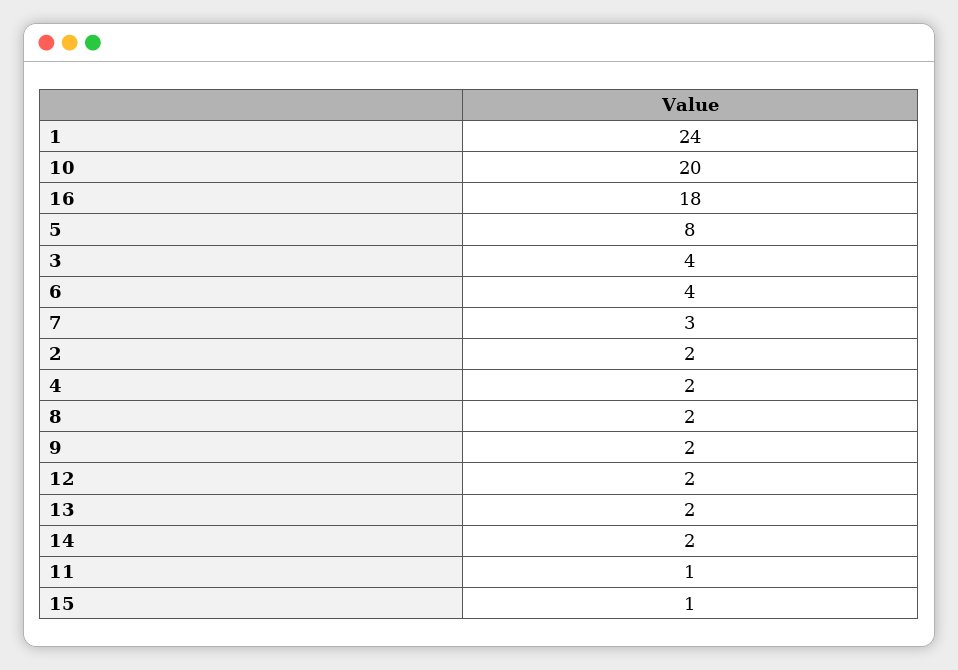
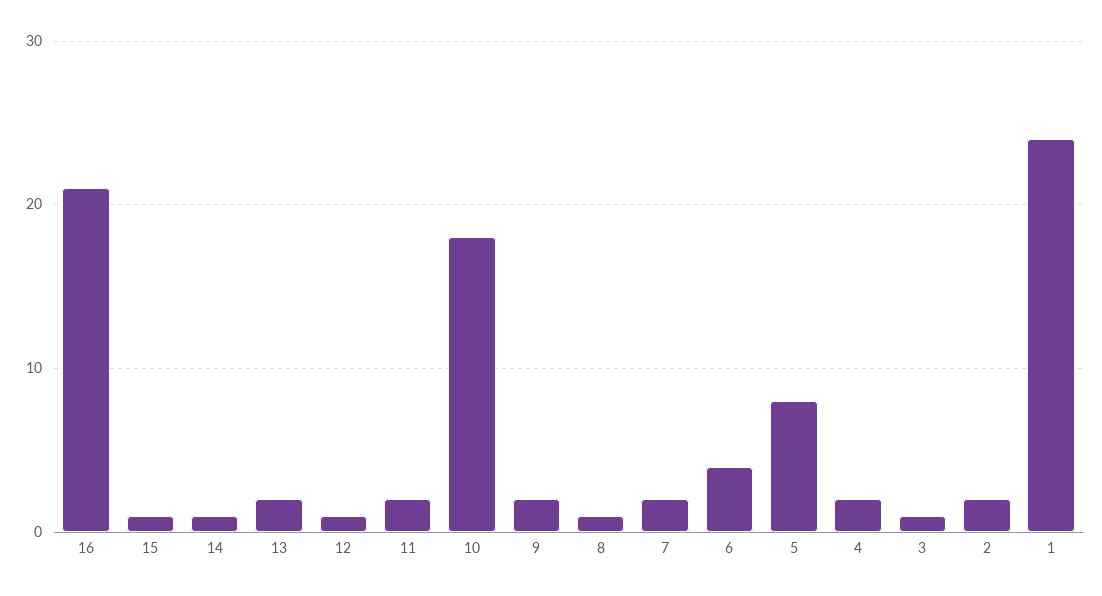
10: 20 -> 18
16: 18 -> 21
3: 4 -> 1
7: 3 -> 2
8: 2 -> 1
12: 2 -> 1
14: 2 -> 1
11: 1 -> 2

